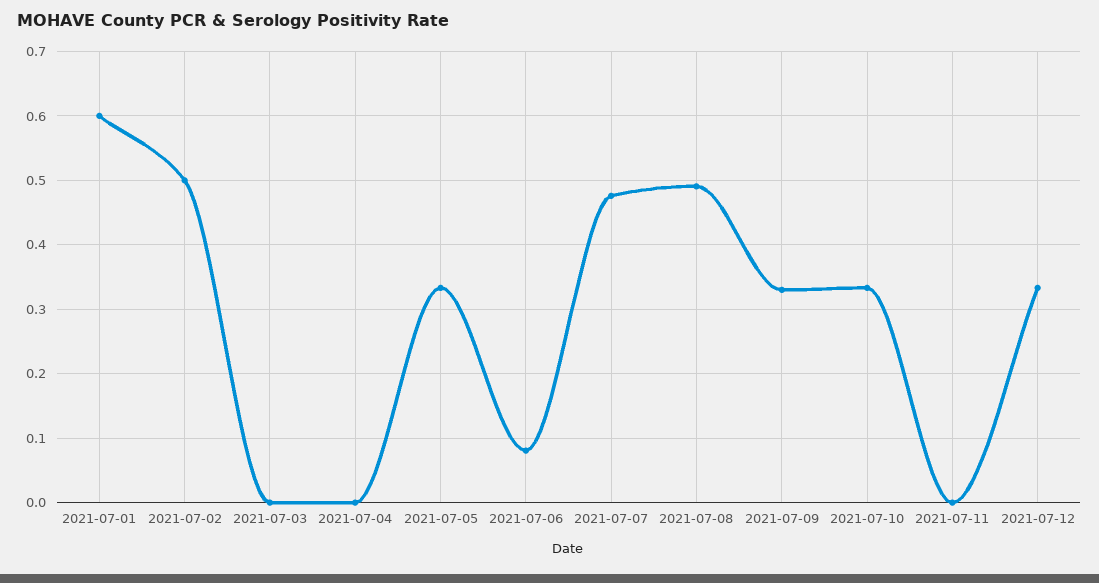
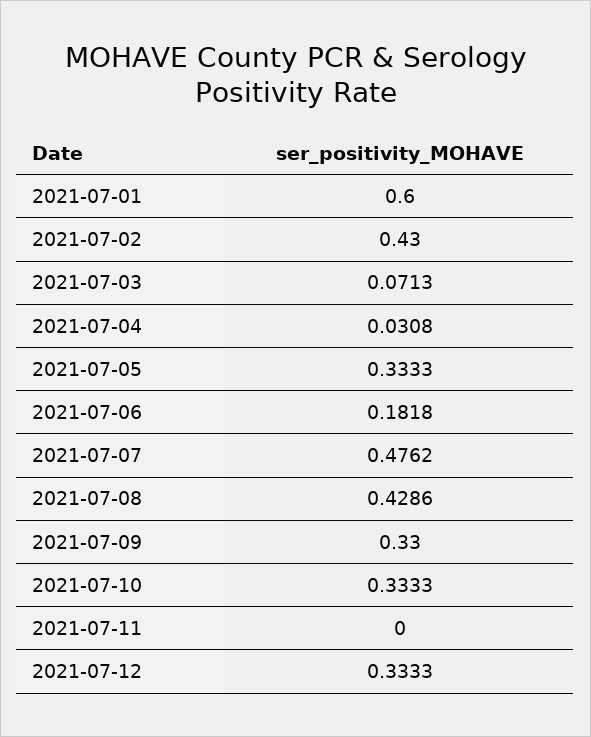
2021-07-02: 0.5 -> 0.43
2021-07-03: 0 -> 0.0713
2021-07-04: 0 -> 0.0308
2021-07-06: 0.08 -> 0.1818
2021-07-08: 0.49 -> 0.4286

